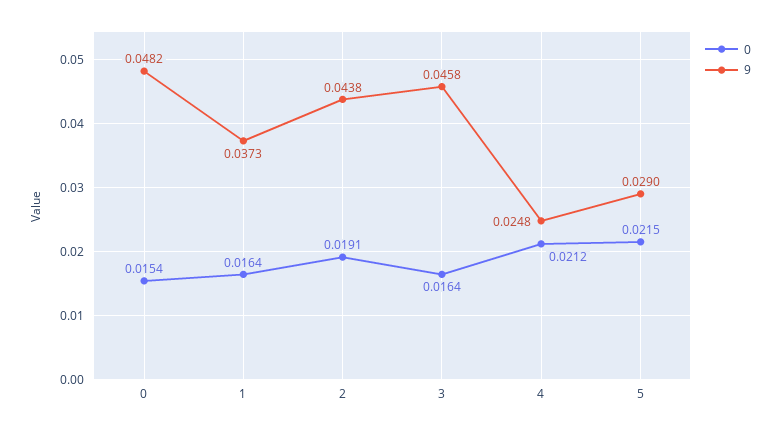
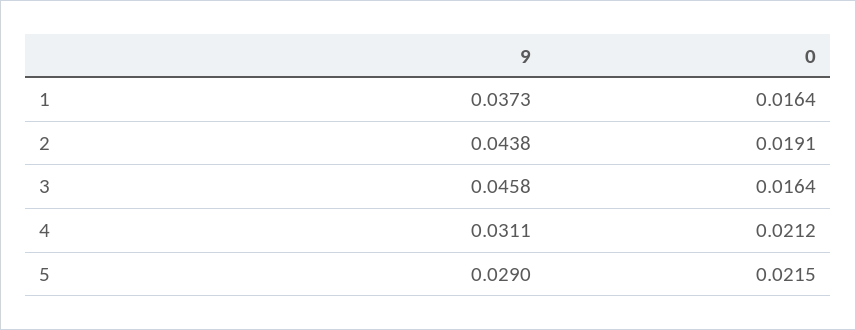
0, 0: 0.0154 -> none
9, 0: 0.0482 -> none
9, 4: 0.0248 -> 0.0311

